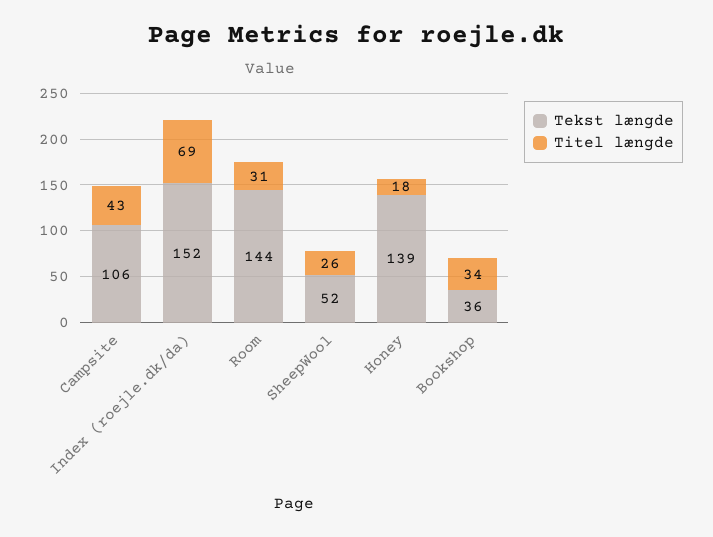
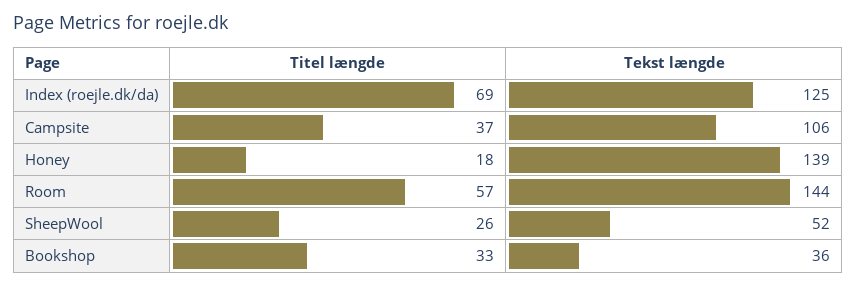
Titel længde, Campsite: 43 -> 37
Tekst længde, Index (roejle.dk/da): 152 -> 125
Titel længde, Room: 31 -> 57
Titel længde, Bookshop: 34 -> 33

